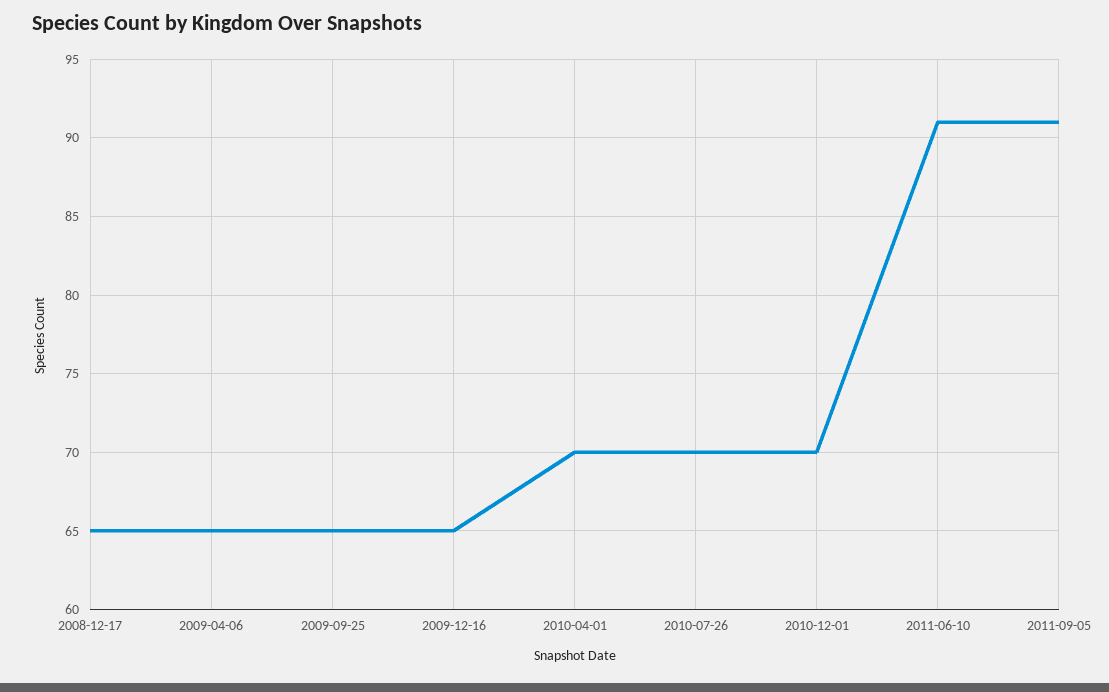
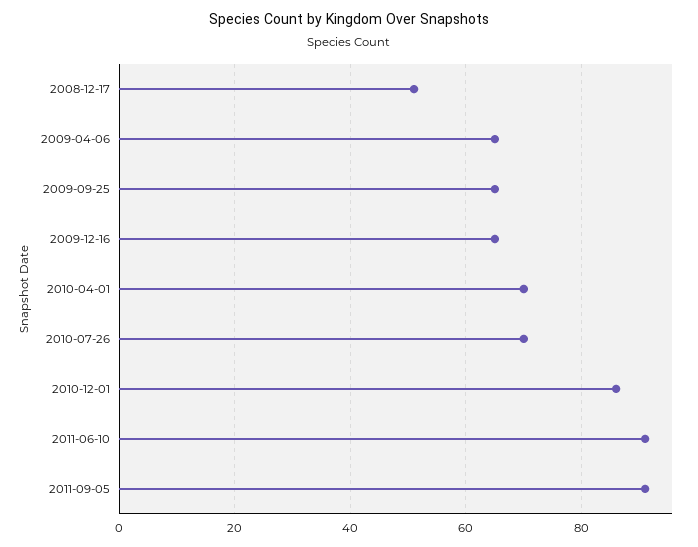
2008-12-17: 65 -> 50
2010-12-01: 70 -> 85

